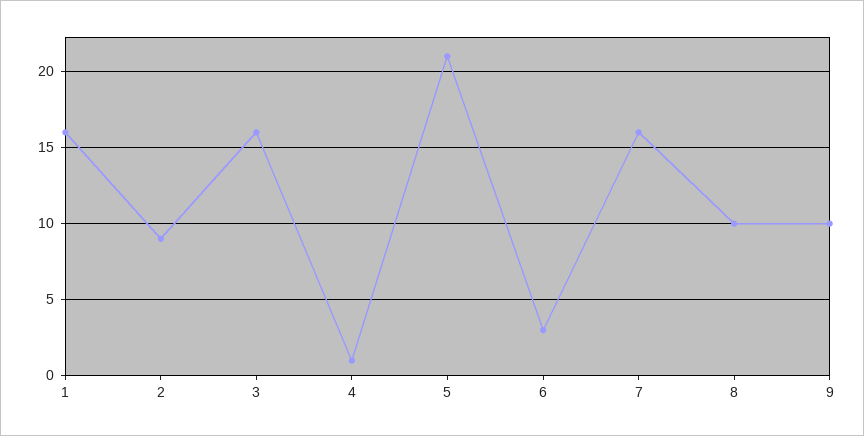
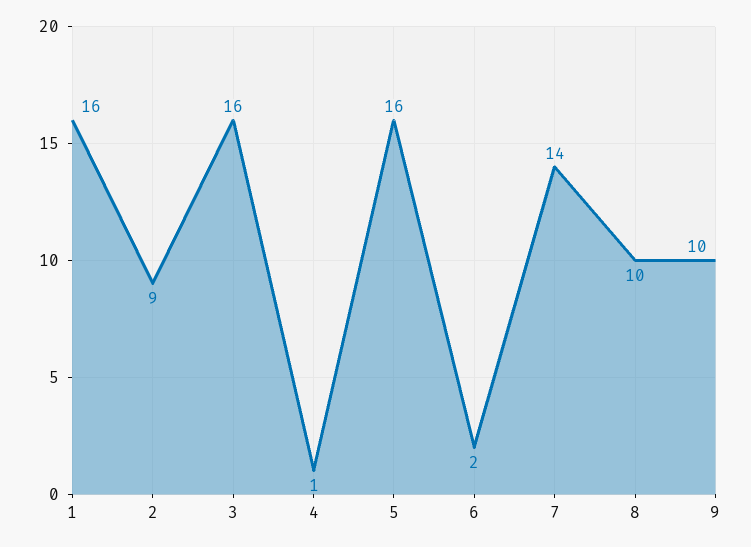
5: 21 -> 16
6: 3 -> 2
7: 16 -> 14

